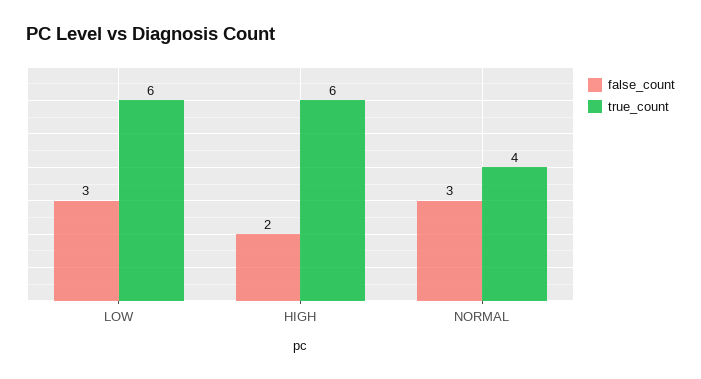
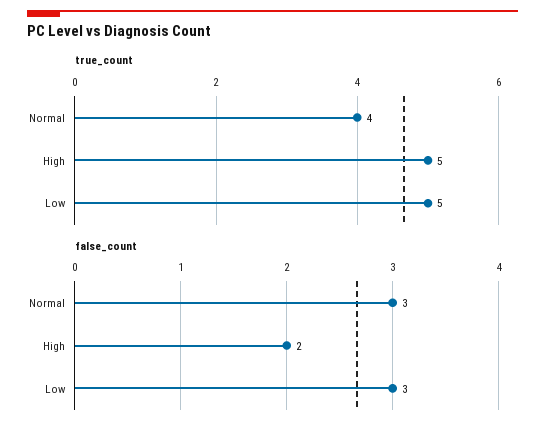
true_count, LOW: 6 -> 5
true_count, HIGH: 6 -> 5

